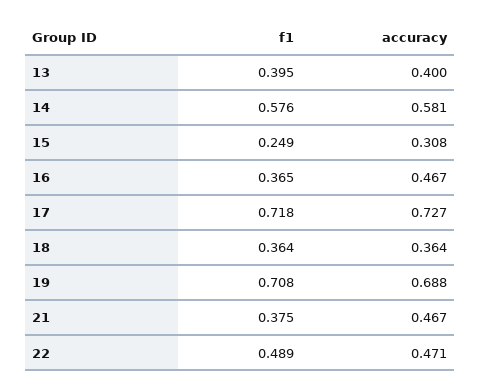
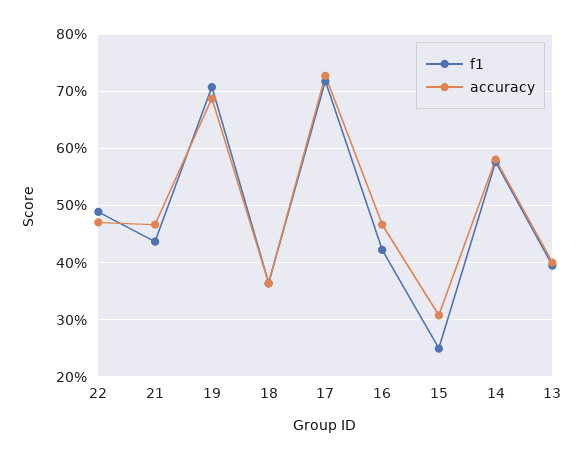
f1, 16: 0.365 -> 0.42
f1, 21: 0.375 -> 0.44

